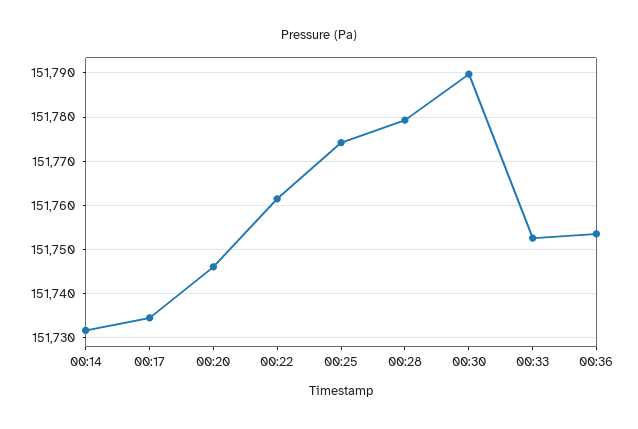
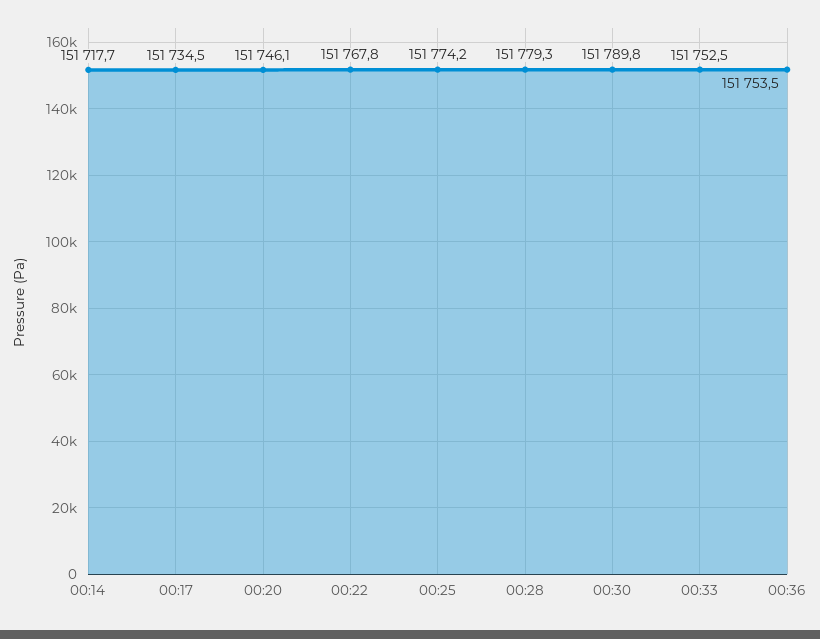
00:14: 151732 -> 151717.7
00:22: 151762 -> 151767.8

